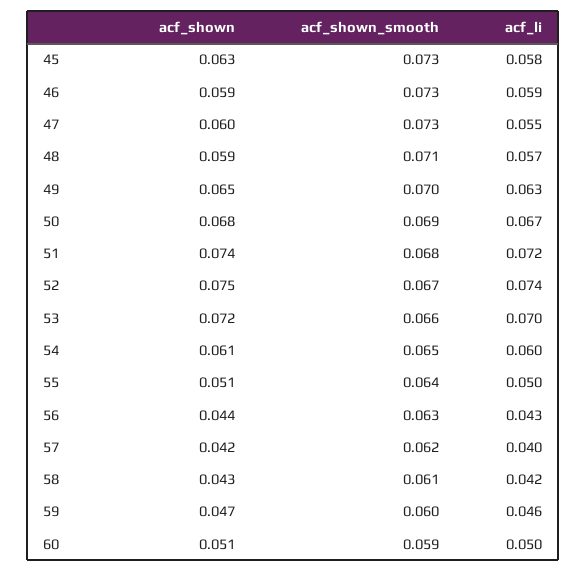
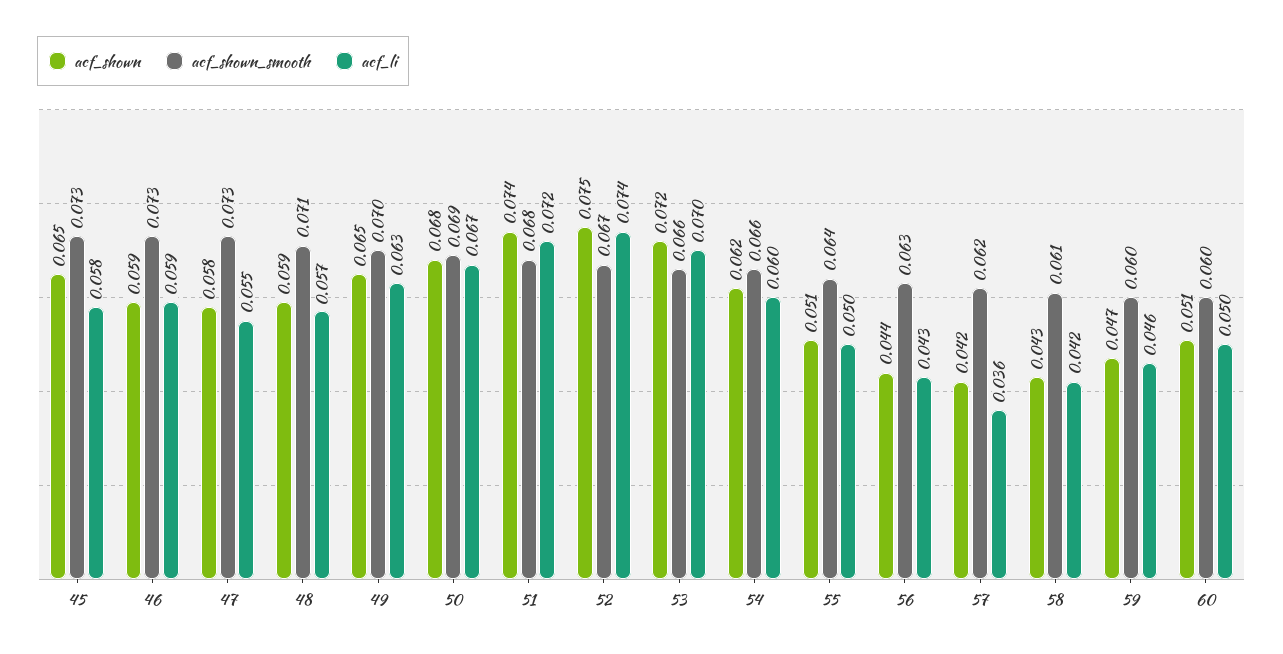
acf_shown, 45: 0.063 -> 0.065
acf_shown, 47: 0.06 -> 0.058
acf_shown, 54: 0.061 -> 0.062
acf_shown_smooth, 54: 0.065 -> 0.066
acf_li, 57: 0.04 -> 0.036
acf_shown_smooth, 60: 0.059 -> 0.06

